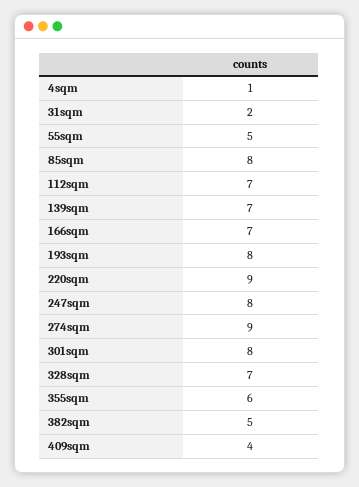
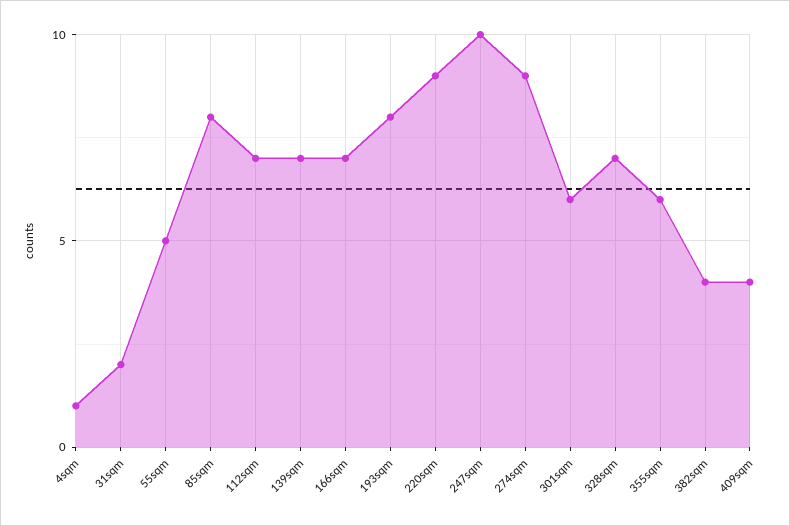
247sqm: 8 -> 10
301sqm: 8 -> 6
382sqm: 5 -> 4

